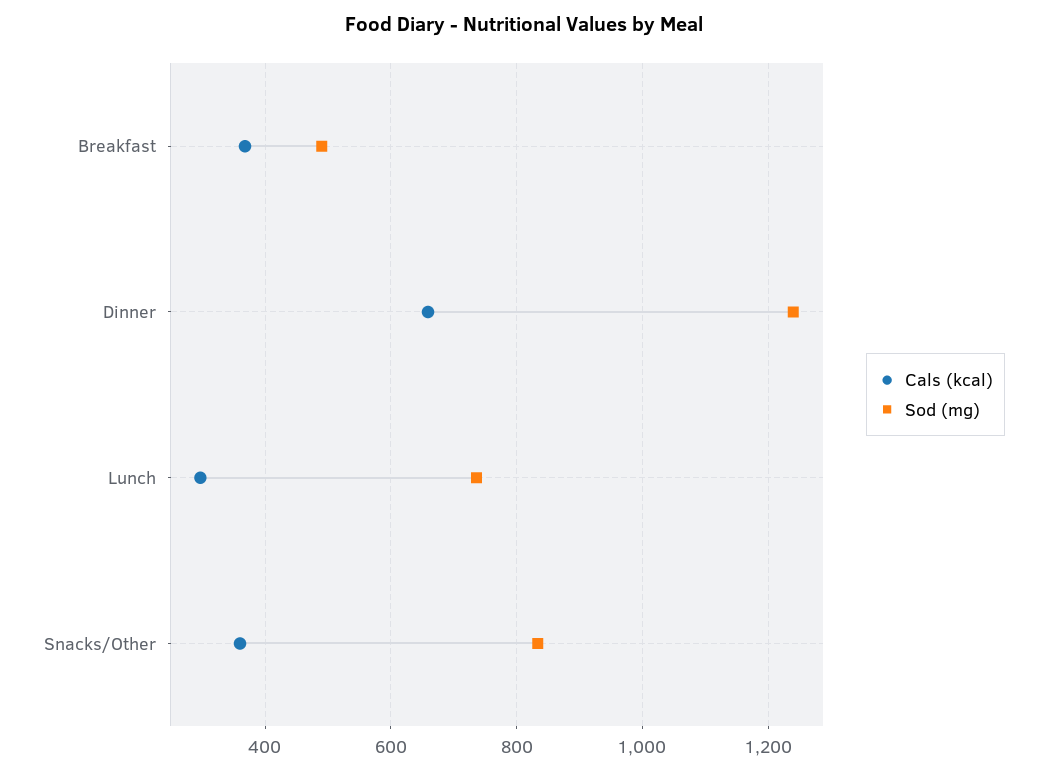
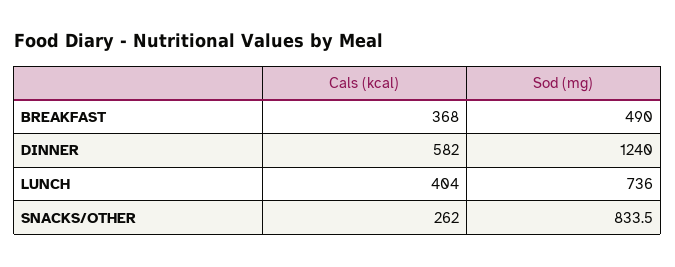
Cals (kcal), Dinner: 660 -> 582
Cals (kcal), Lunch: 300 -> 404
Cals (kcal), Snacks/Other: 360 -> 262

